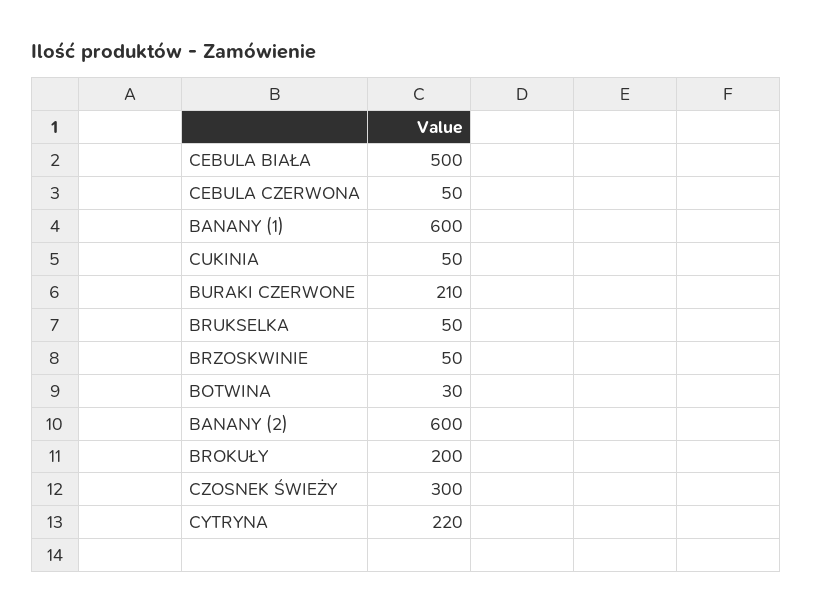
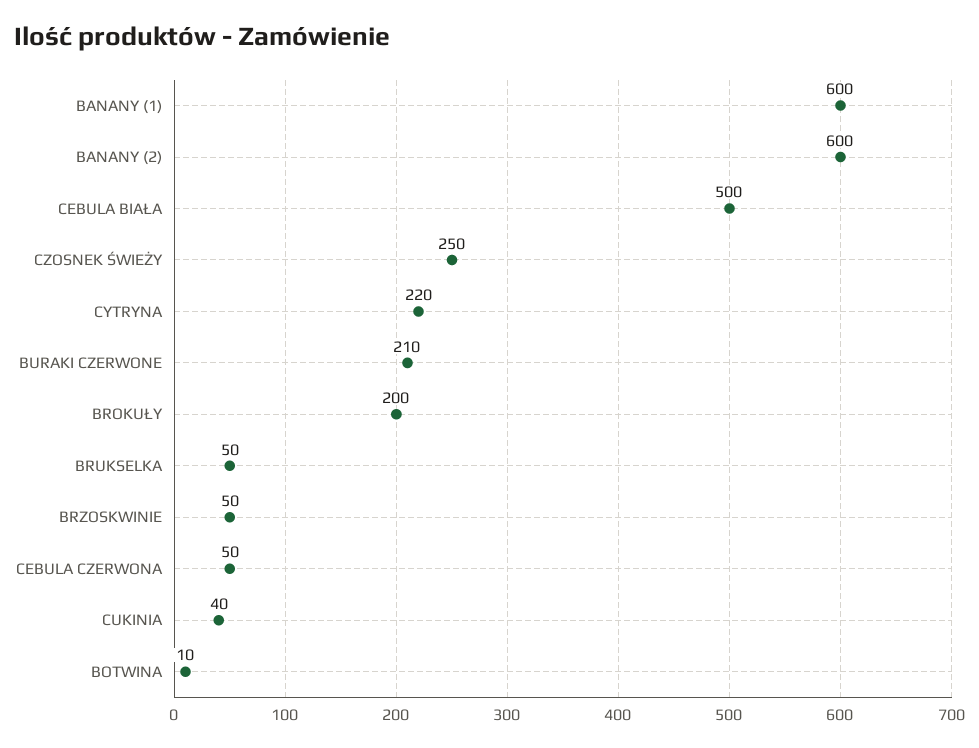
CUKINIA: 50 -> 40
BOTWINA: 30 -> 10
CZOSNEK ŚWIEŻY: 300 -> 250

